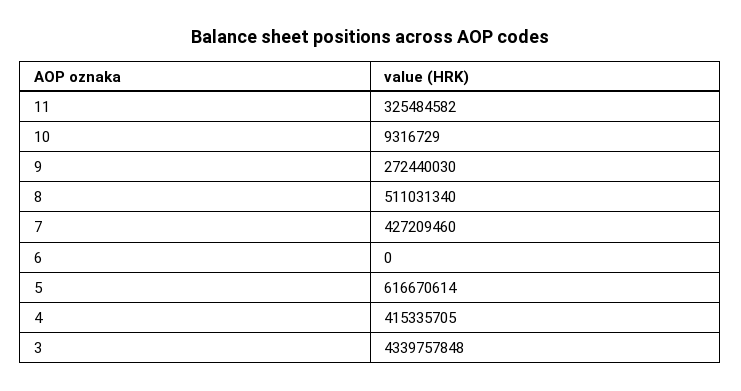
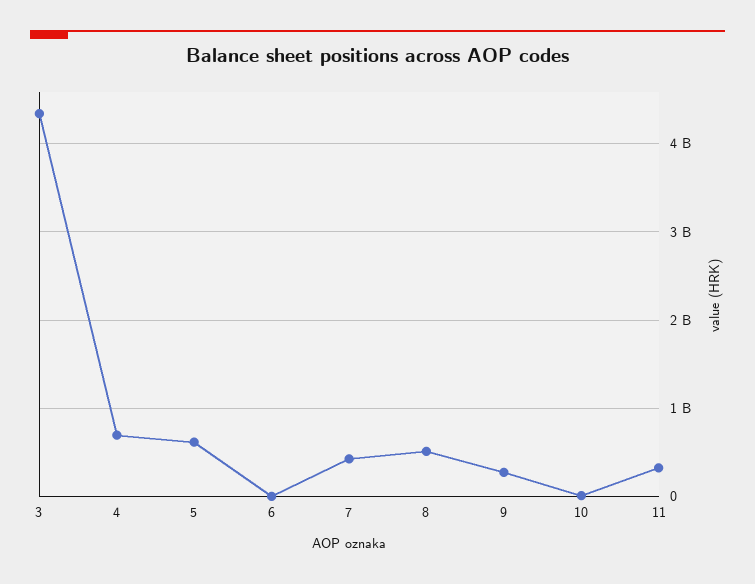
4: 415335705 -> 700000000

